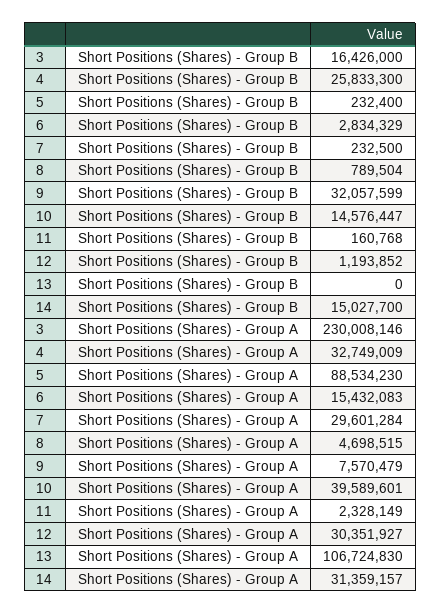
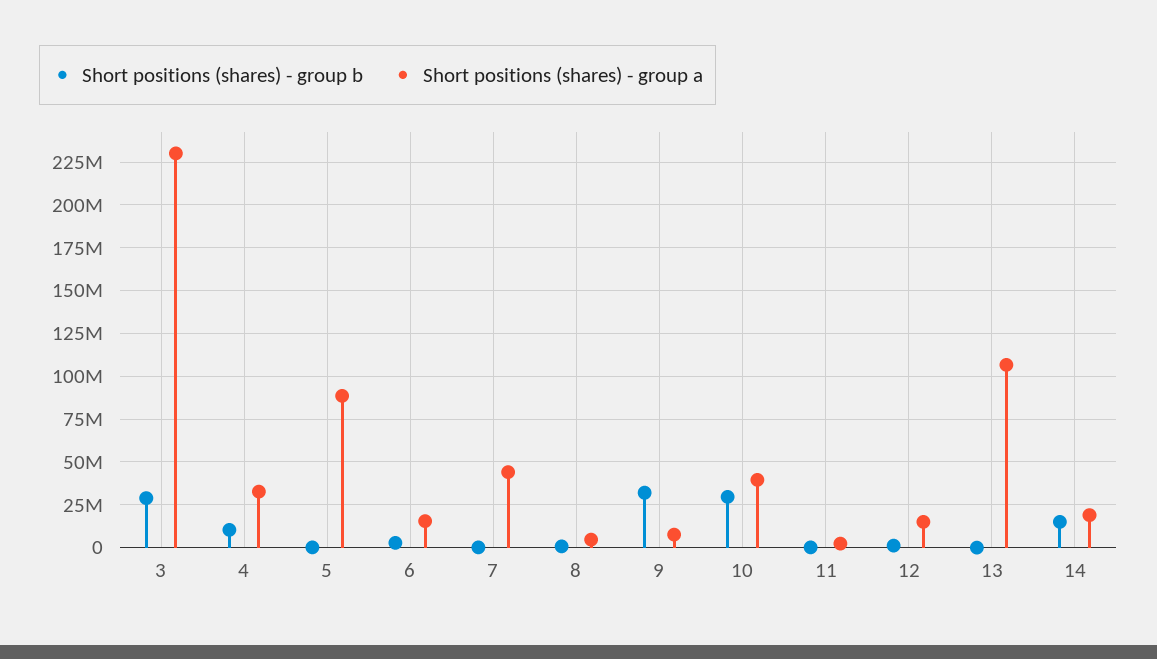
Short Positions (Shares) - Group B, 3: 16426000 -> 30000000
Short Positions (Shares) - Group B, 4: 25833300 -> 10000000
Short Positions (Shares) - Group B, 10: 14576447 -> 30000000
Short Positions (Shares) - Group A, 7: 29601284 -> 45000000
Short Positions (Shares) - Group A, 12: 30351927 -> 15000000
Short Positions (Shares) - Group A, 14: 31359157 -> 20000000

